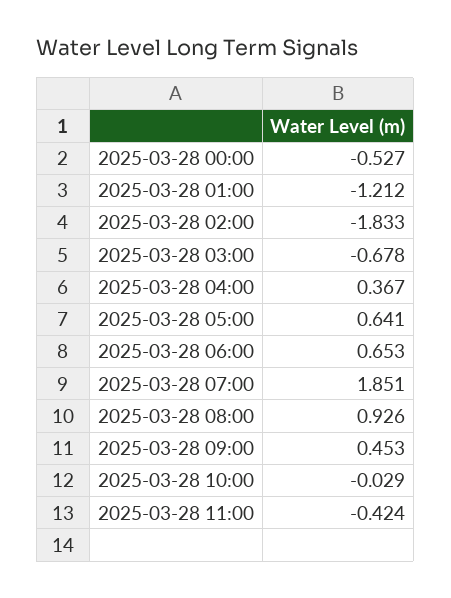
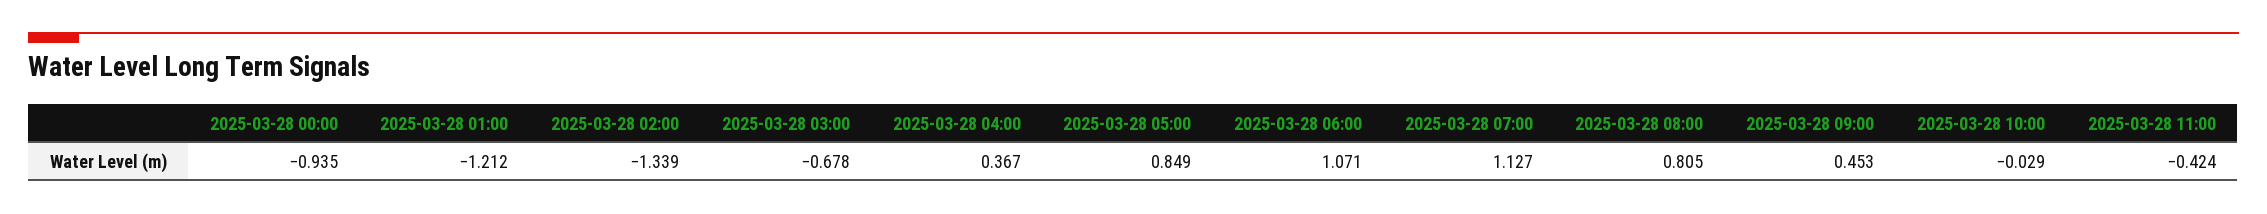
2025-03-28 00:00: -0.527 -> -0.935
2025-03-28 02:00: -1.833 -> -1.339
2025-03-28 05:00: 0.641 -> 0.849
2025-03-28 06:00: 0.653 -> 1.071
2025-03-28 07:00: 1.851 -> 1.127
2025-03-28 08:00: 0.926 -> 0.805

